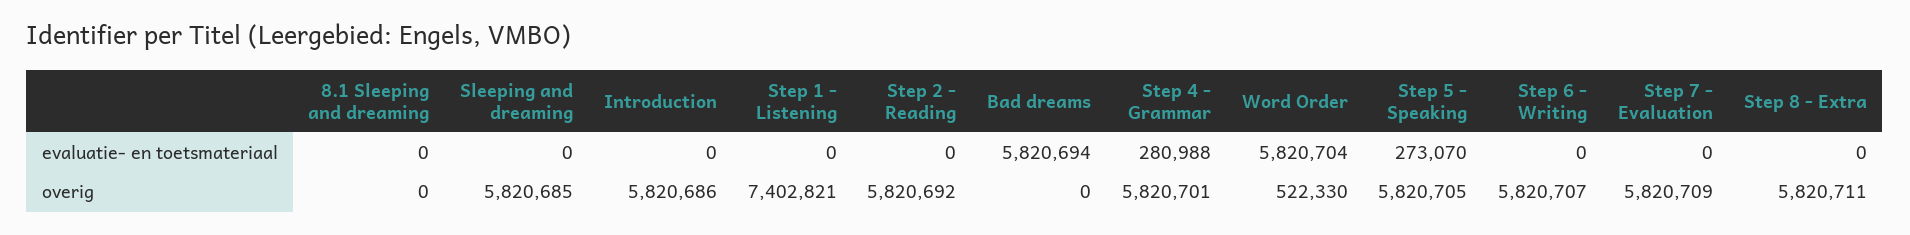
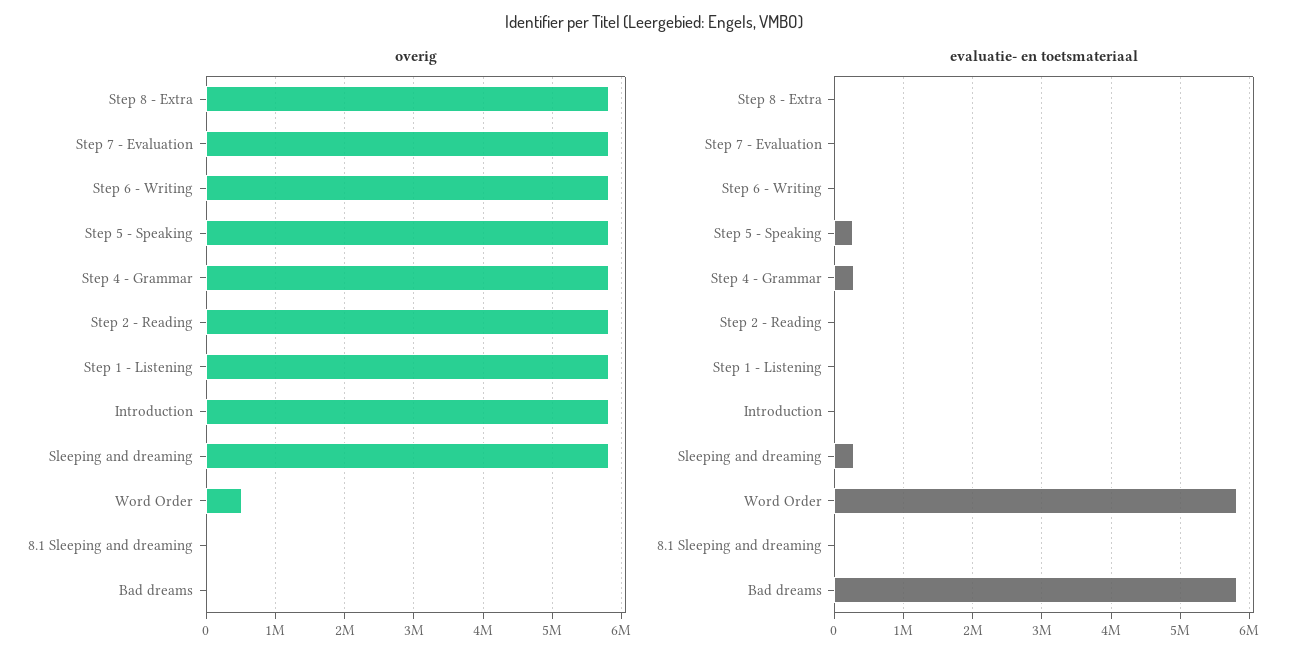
evaluatie- en toetsmateriaal, Sleeping and dreaming: 0 -> 300000
overig, Step 1 - Listening: 7402821 -> 5800000

